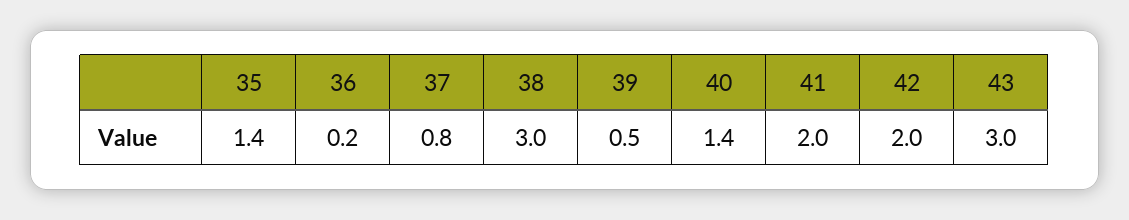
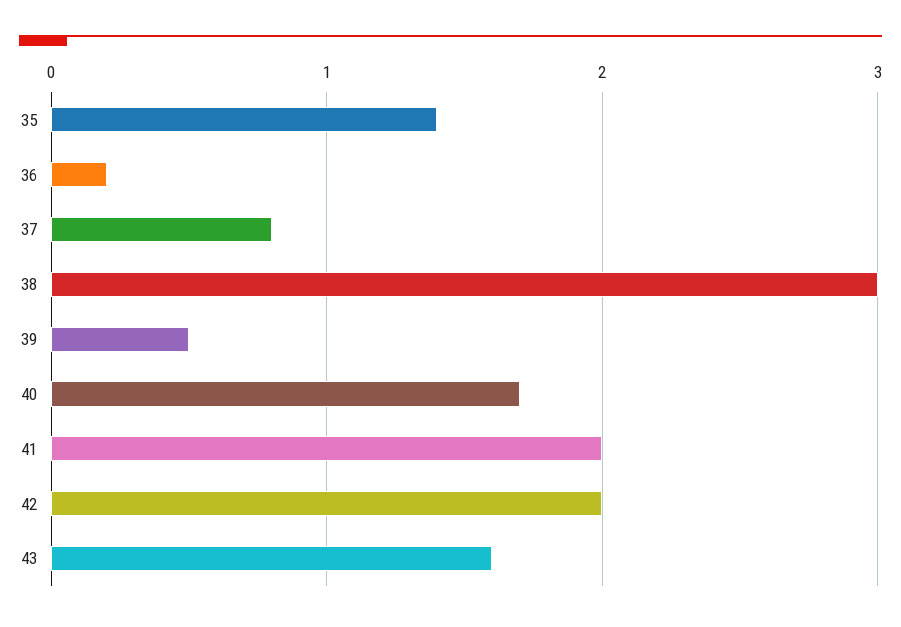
40: 1.4 -> 1.7
43: 3 -> 1.6

